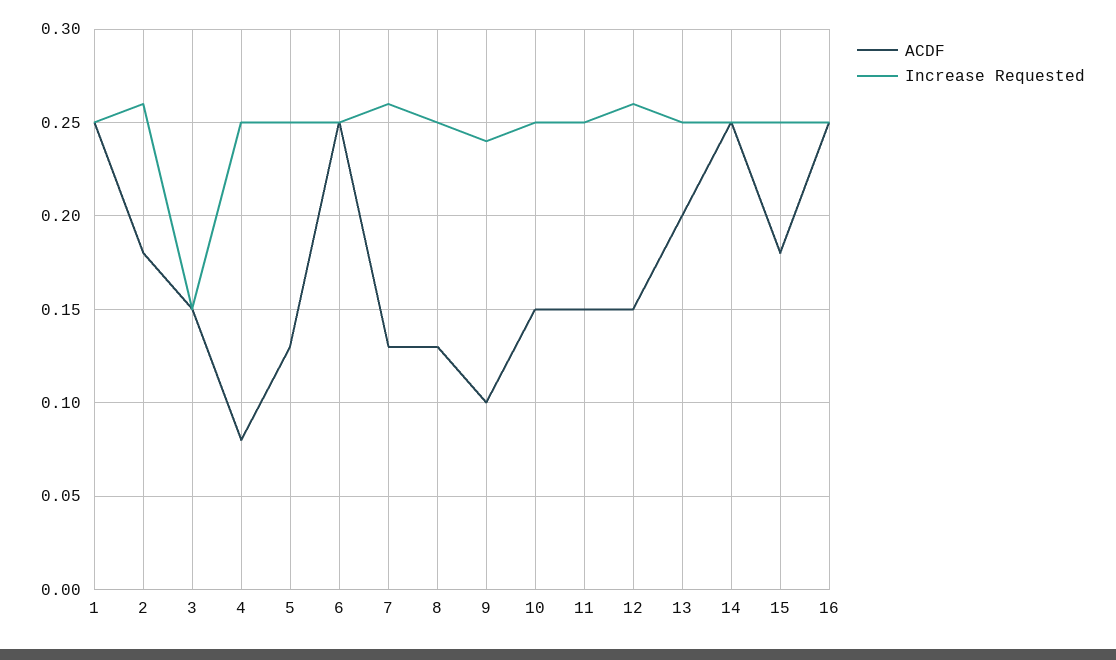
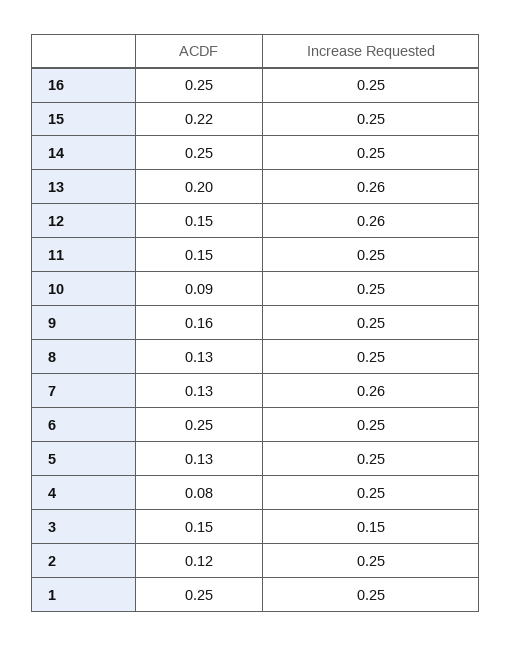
ACDF, 2: 0.18 -> 0.12
Increase Requested, 2: 0.26 -> 0.25
ACDF, 9: 0.1 -> 0.16
Increase Requested, 9: 0.24 -> 0.25
ACDF, 10: 0.15 -> 0.09
Increase Requested, 13: 0.25 -> 0.26
ACDF, 15: 0.18 -> 0.22

